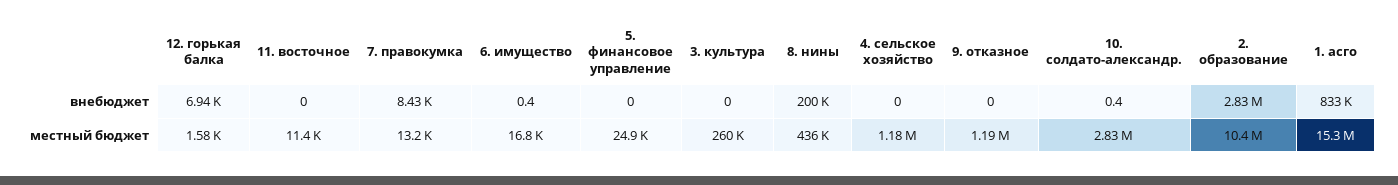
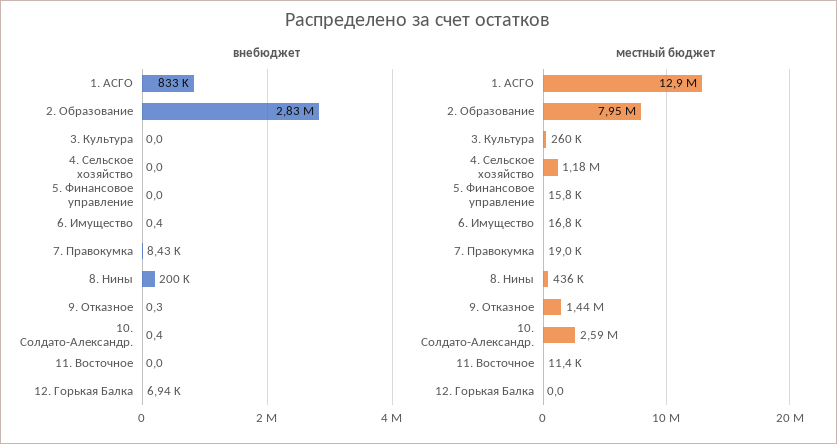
внебюджет, 9. отказное: 0 -> 0.3
местный бюджет, 12. горькая балка: 1580 -> 0
местный бюджет, 7. правокумка: 13200 -> 19000
местный бюджет, 5. финансовое управление: 24900 -> 15800
местный бюджет, 9. отказное: 1190000 -> 1440000
местный бюджет, 10. солдато-александр.: 2830000 -> 2590000
местный бюджет, 2. образование: 10400000 -> 7950000
местный бюджет, 1. асго: 15300000 -> 12900000

